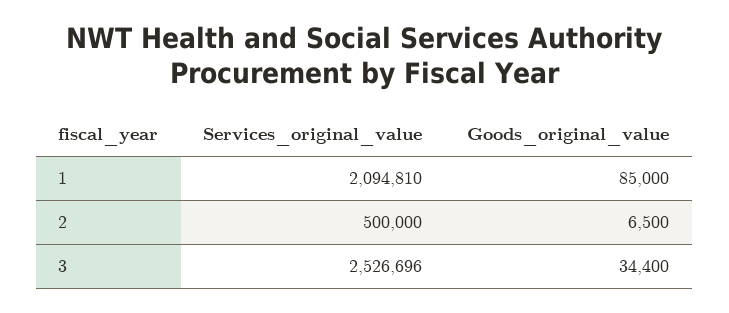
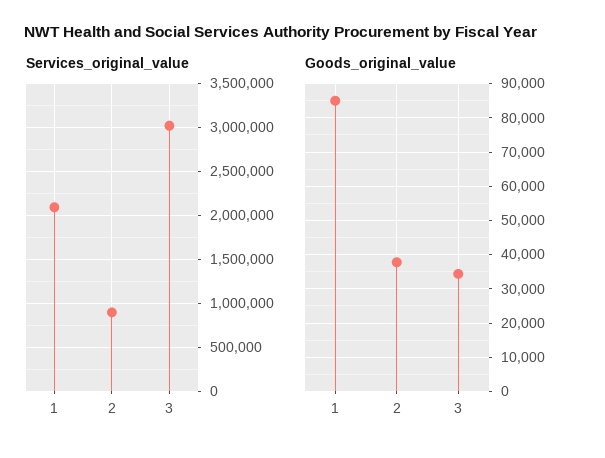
Services_original_value, 2: 500000 -> 900000
Goods_original_value, 2: 6500 -> 38000
Services_original_value, 3: 2526696 -> 3000000

